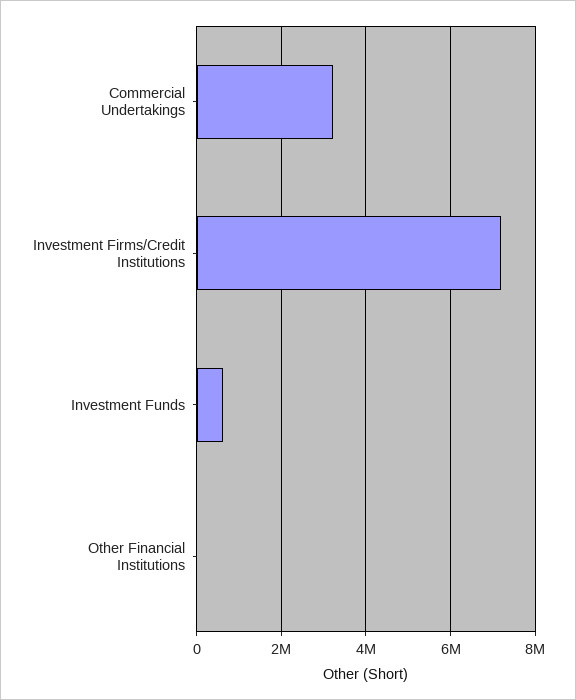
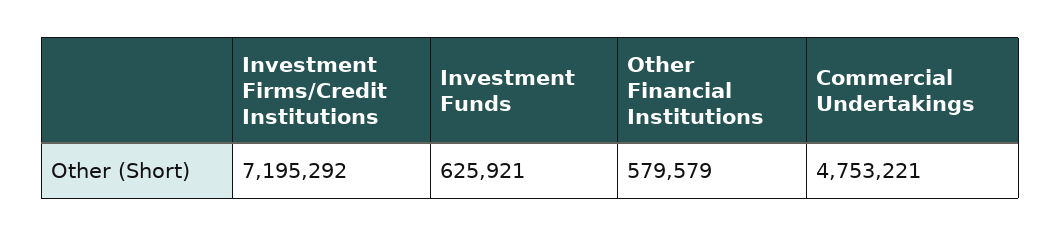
Commercial Undertakings: 3200000 -> 4753221
Other Financial Institutions: 0 -> 579579

